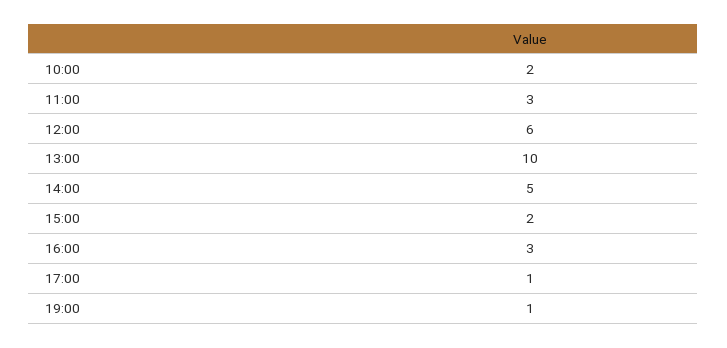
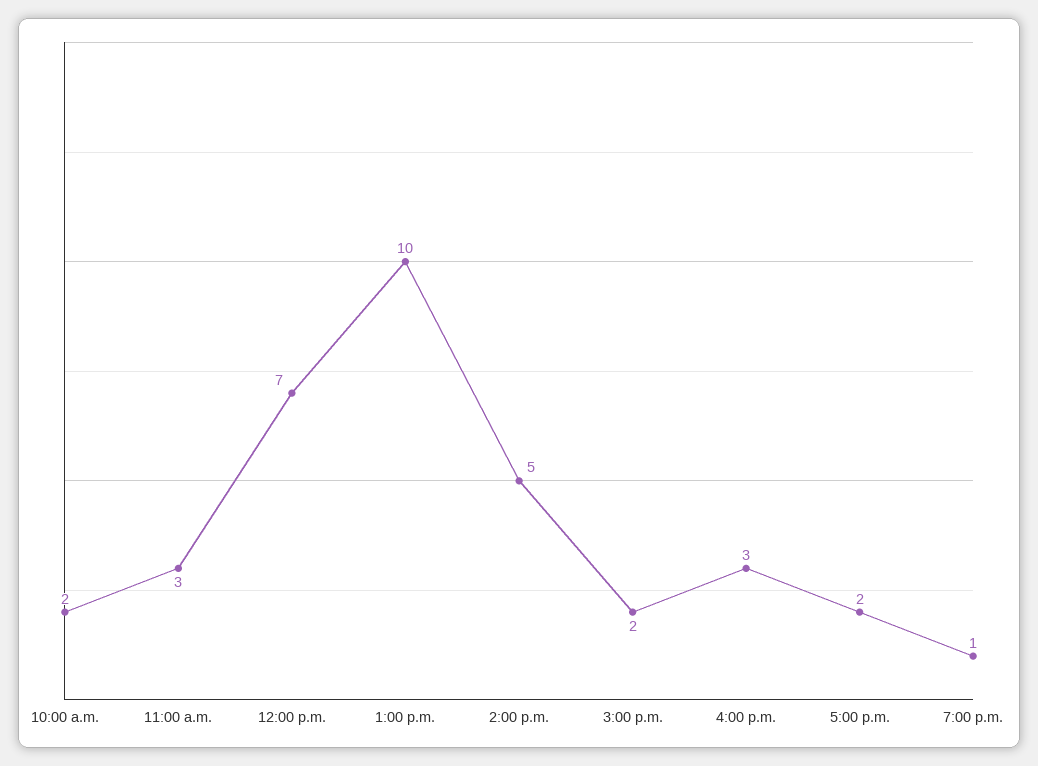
12:00: 6 -> 7
17:00: 1 -> 2

